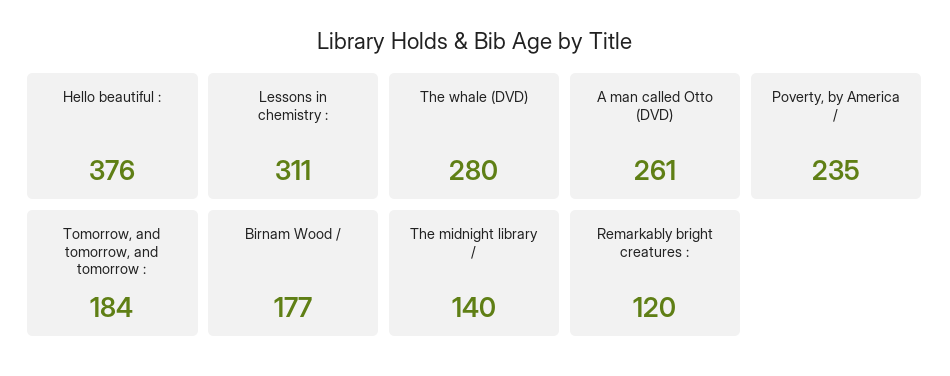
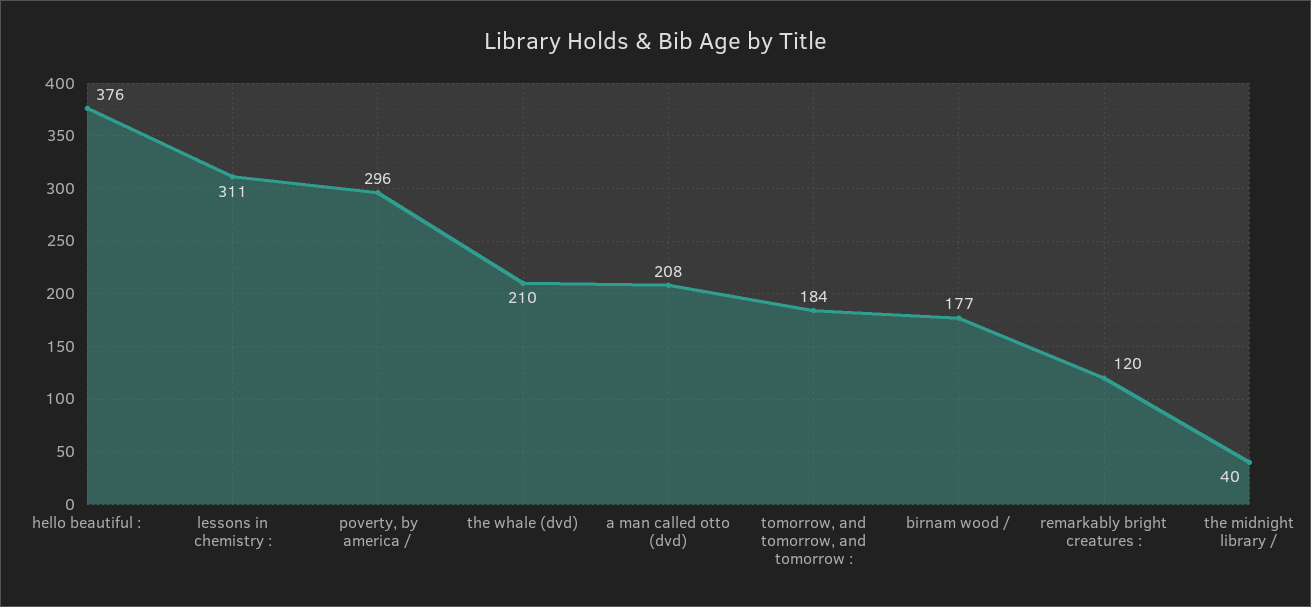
The whale (DVD): 280 -> 210
A man called Otto (DVD): 261 -> 208
Poverty, by America /: 235 -> 296
The midnight library /: 140 -> 40

